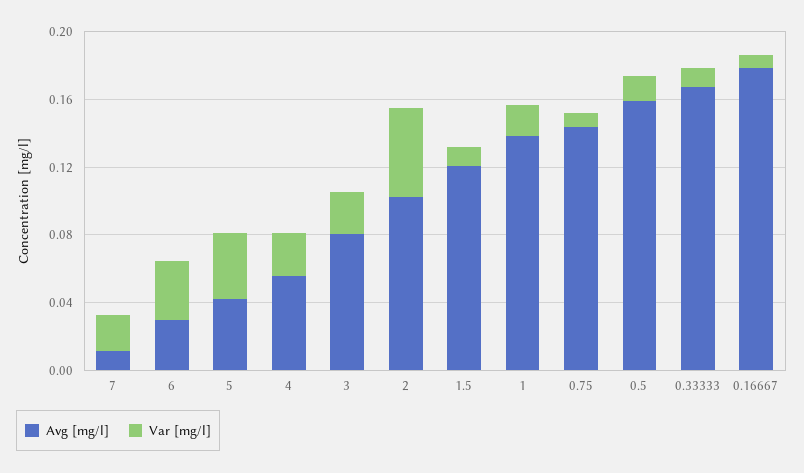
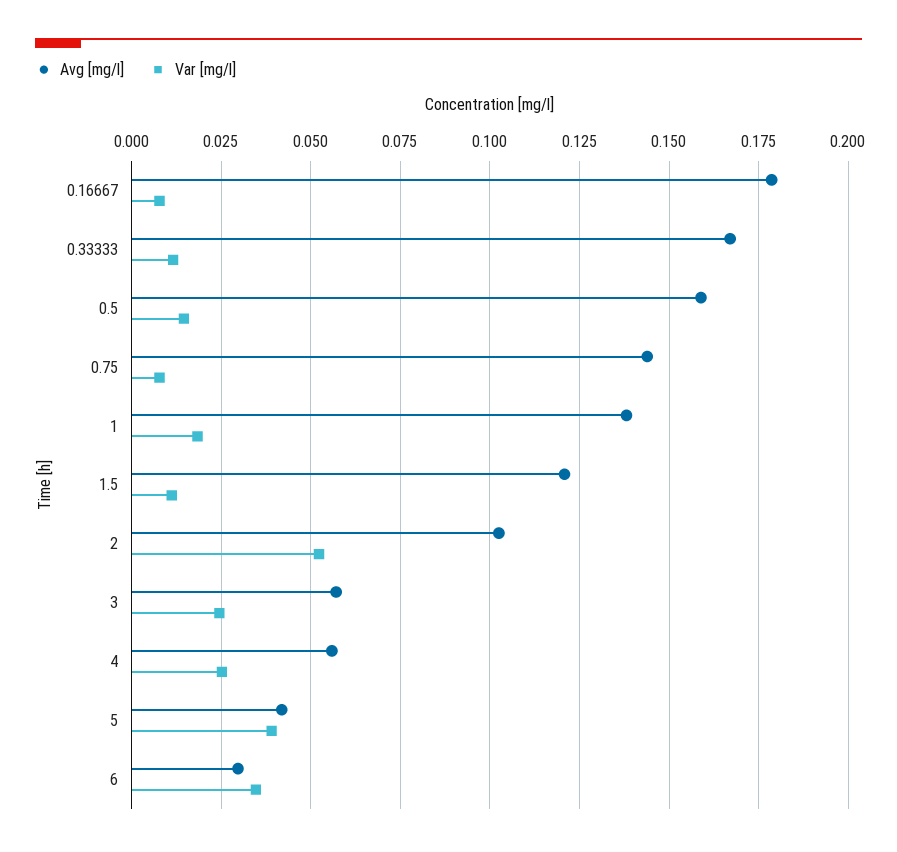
Avg [mg/l], 7: 0.01 -> none
Var [mg/l], 7: 0.02 -> none
Avg [mg/l], 3: 0.08 -> 0.0575

